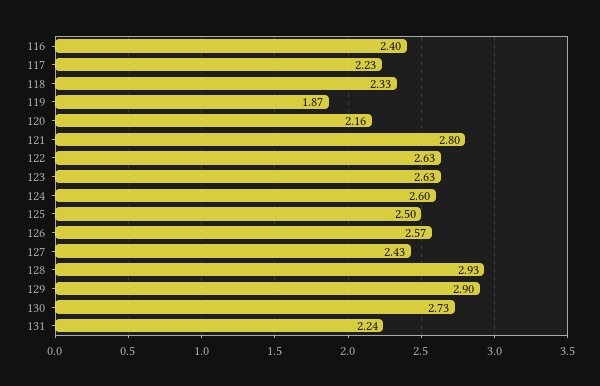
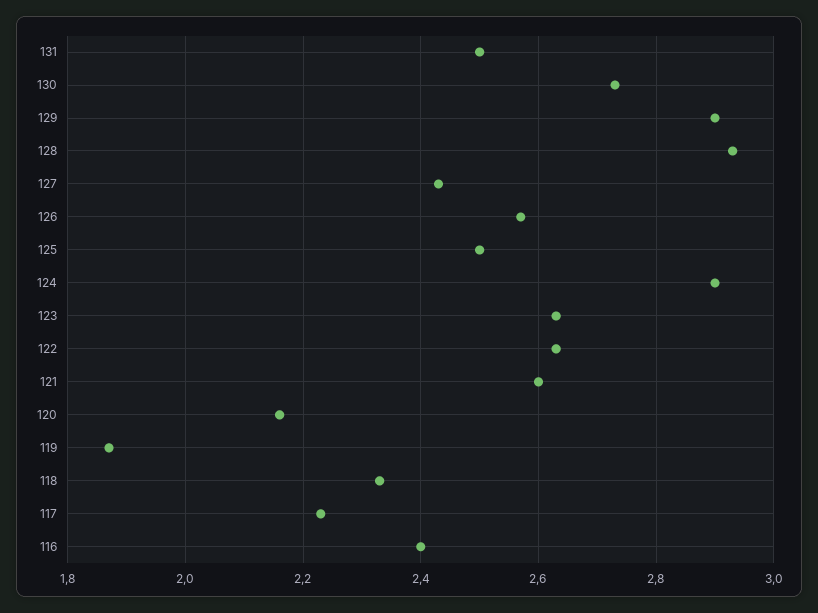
121: 2.8 -> 2.6
124: 2.6 -> 2.9
131: 2.24 -> 2.5

